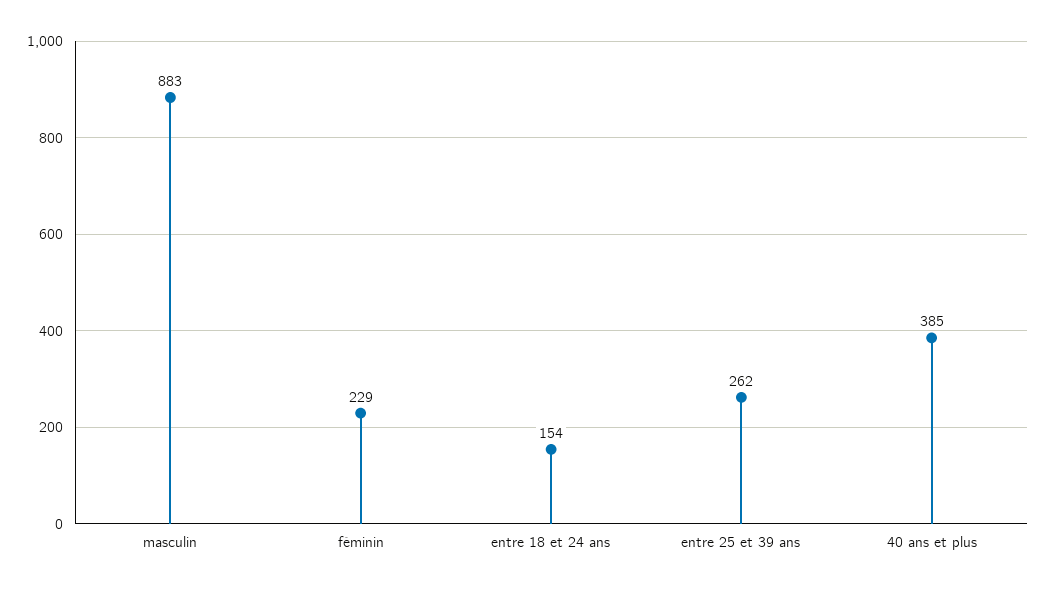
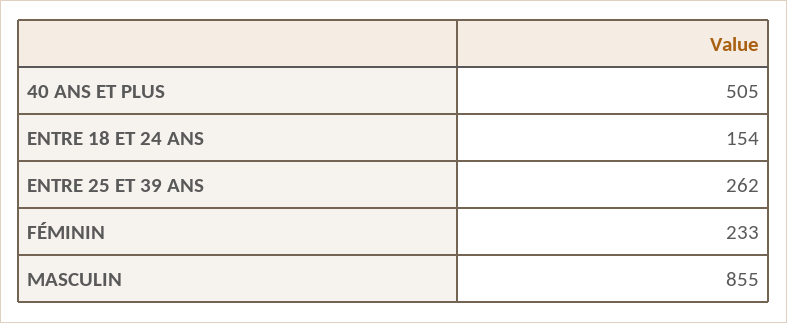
masculin: 883 -> 855
féminin: 229 -> 233
40 ans et plus: 385 -> 505

